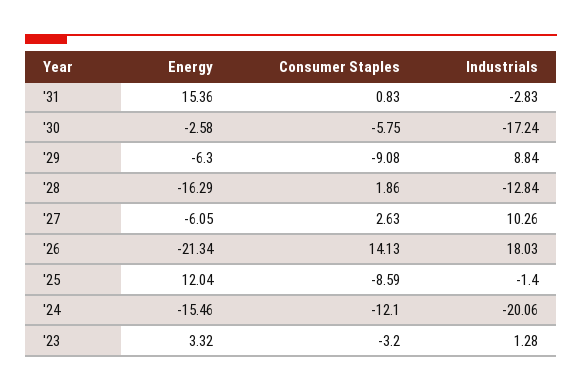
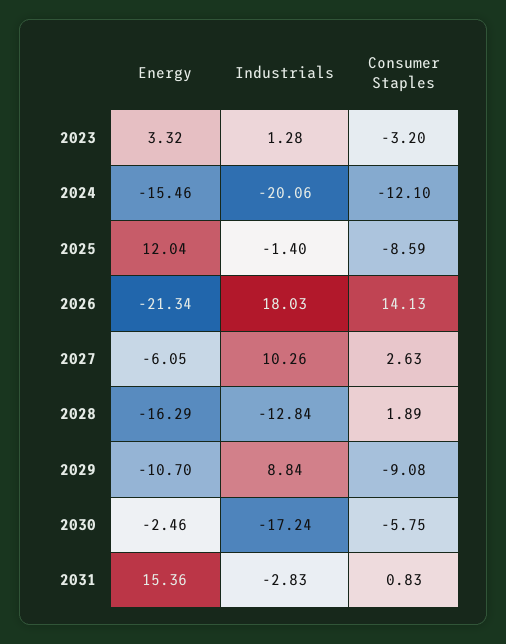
Energy, '30: -2.58 -> -2.46
Energy, '29: -6.3 -> -10.7
Consumer Staples, '28: 1.86 -> 1.89

